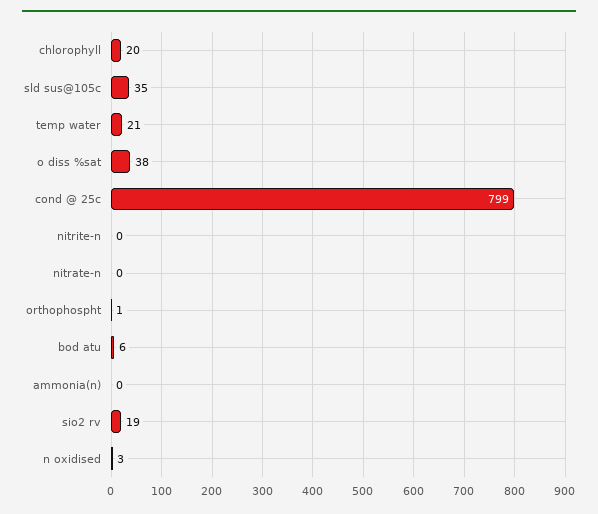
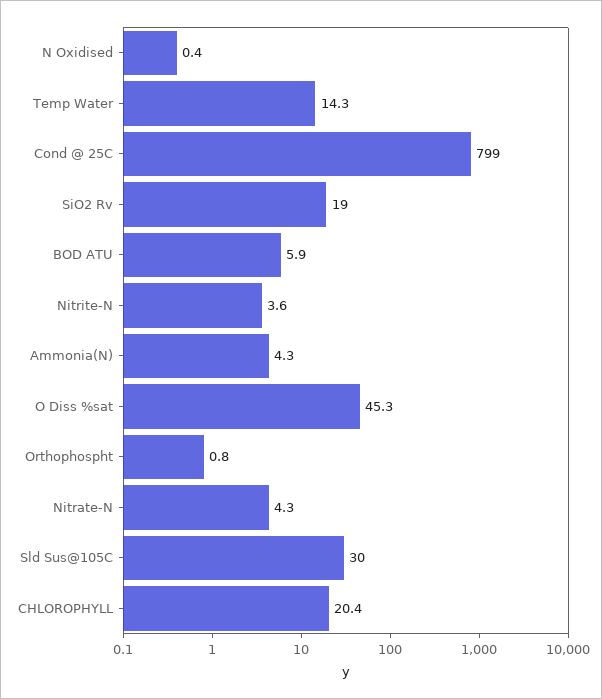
sld sus@105c: 35 -> 30
temp water: 21 -> 14.3
o diss %sat: 38 -> 45.3
nitrite-n: 0 -> 3.6
nitrate-n: 0 -> 4.3
ammonia(n): 0 -> 4.3
n oxidised: 3 -> 0.4

